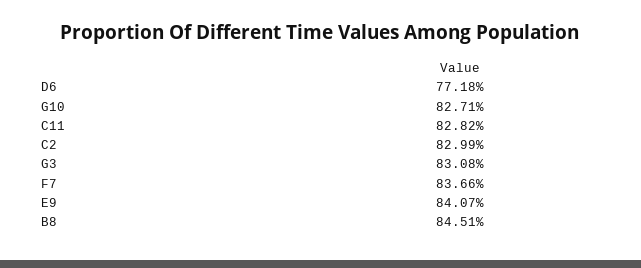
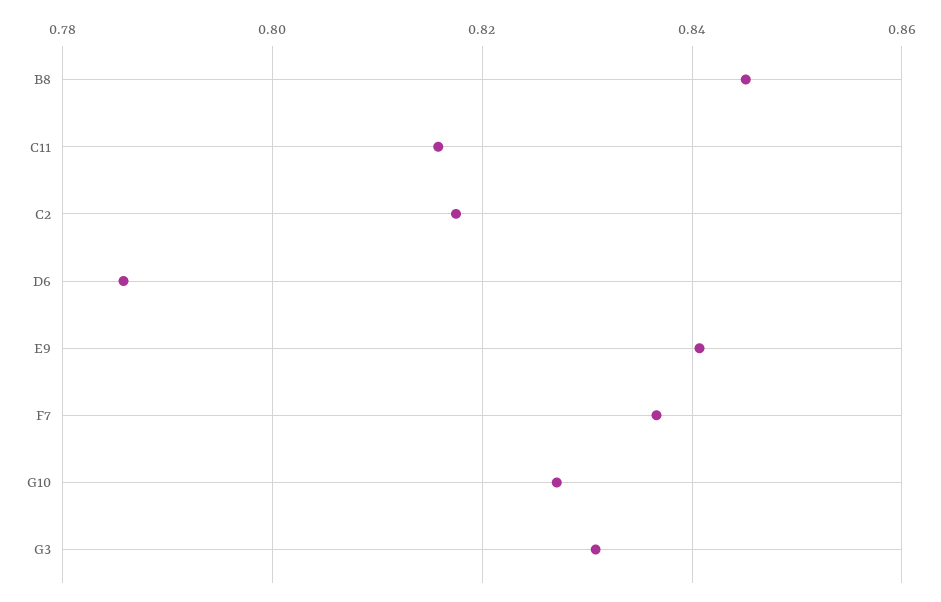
D6: 0.7718 -> 0.786
C11: 0.8282 -> 0.816
C2: 0.8299 -> 0.818

